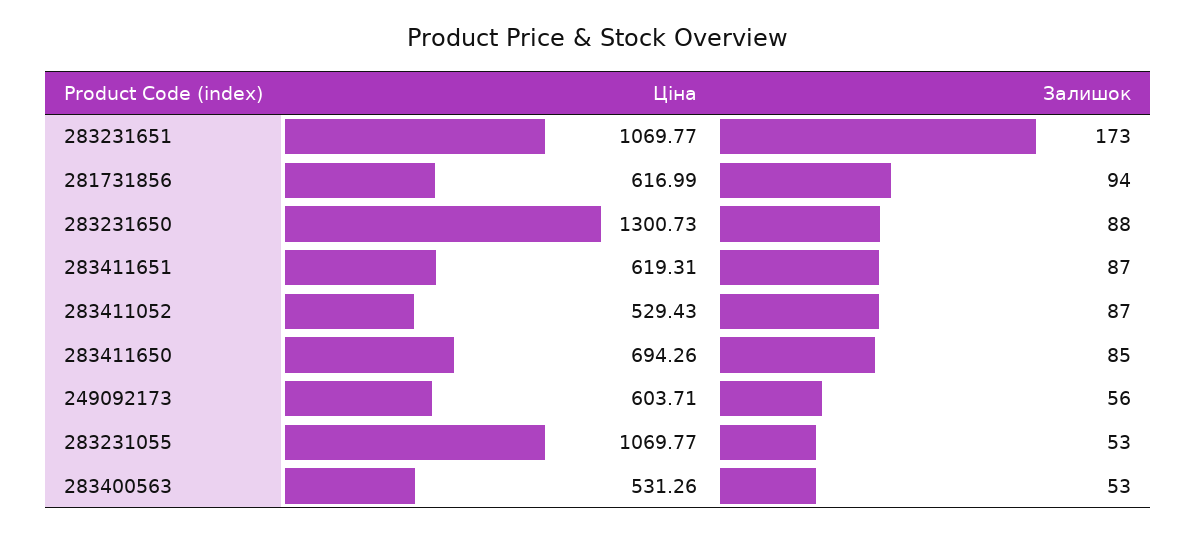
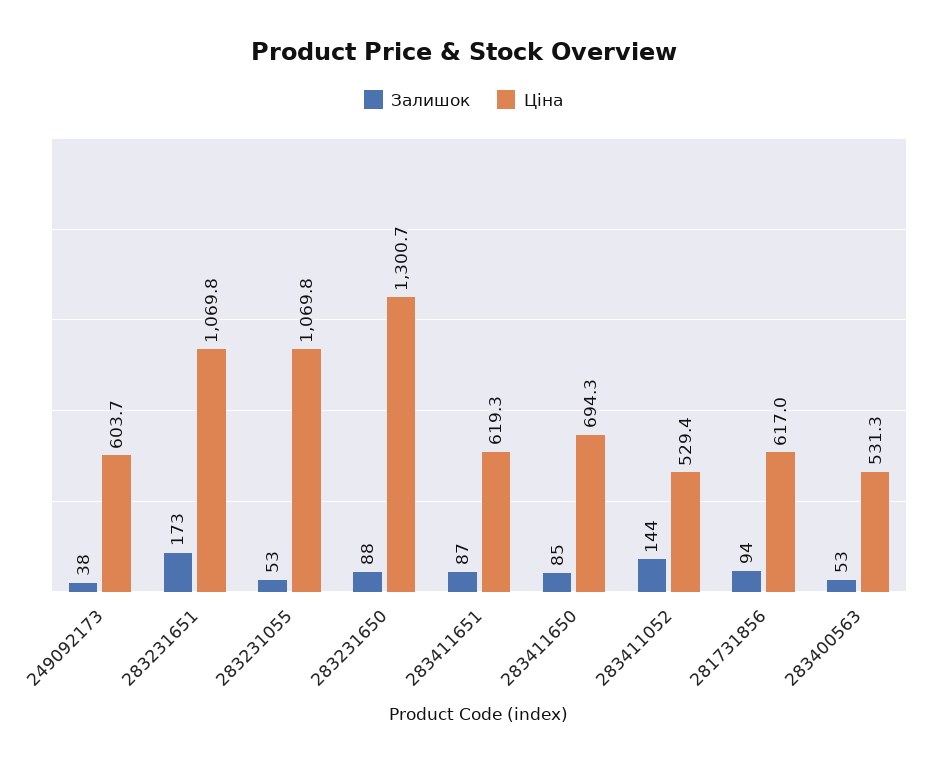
Залишок, 283411052: 87 -> 144
Залишок, 249092173: 56 -> 38

